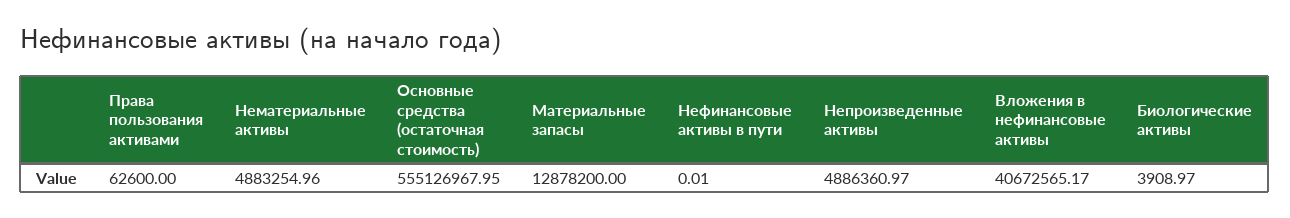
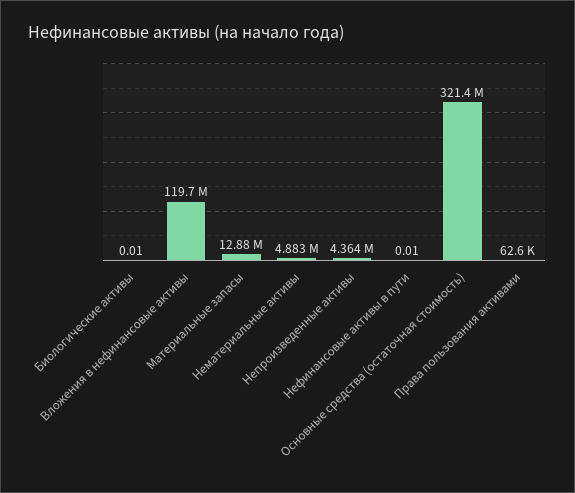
Основные средства (остаточная стоимость): 555126967.95 -> 321400000
Непроизведенные активы: 4886360.97 -> 4364000
Вложения в нефинансовые активы: 40672565.17 -> 119700000
Биологические активы: 3908.97 -> 0.01

